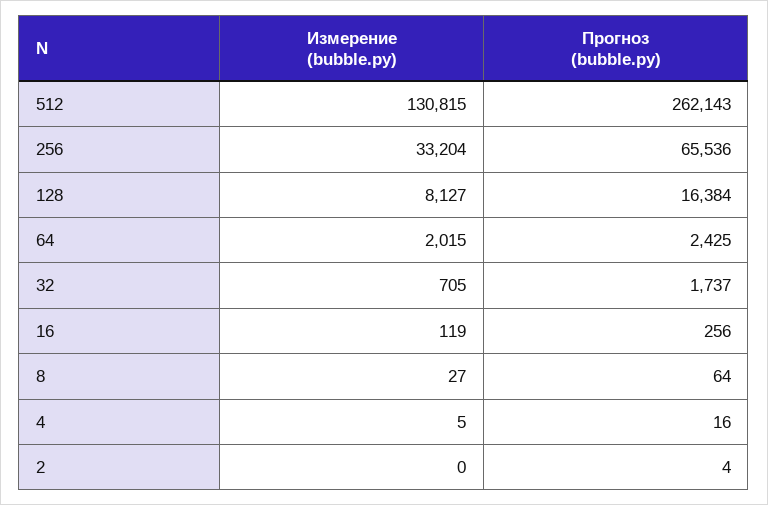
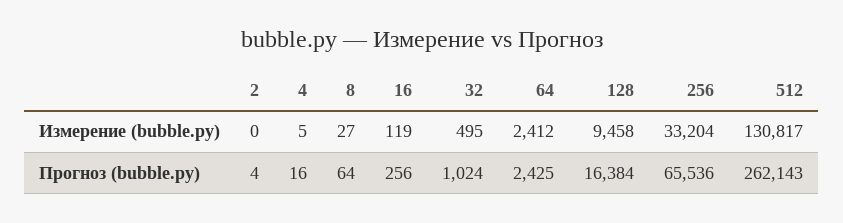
Измерение (bubble.py), 512: 130815 -> 130817
Измерение (bubble.py), 128: 8127 -> 9458
Измерение (bubble.py), 64: 2015 -> 2412
Измерение (bubble.py), 32: 705 -> 495
Прогноз (bubble.py), 32: 1737 -> 1024

